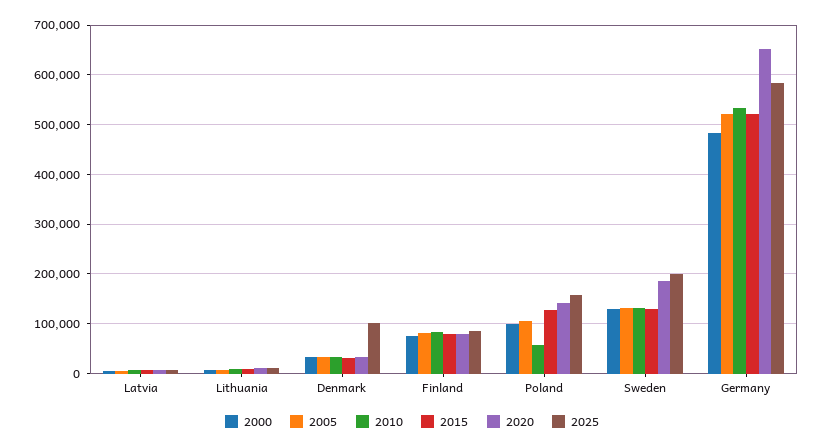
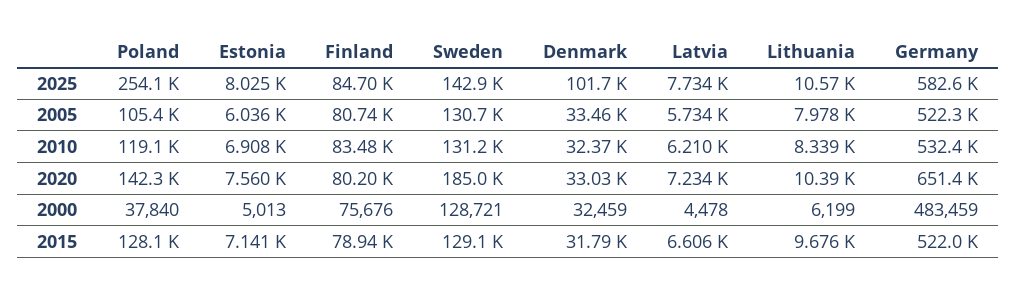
2000, Poland: 100000 -> 37840
2010, Poland: 60000 -> 119100
2025, Poland: 160000 -> 254100
2025, Sweden: 200000 -> 142900
2025, Estonia: none -> 8025
2005, Estonia: none -> 6036
2010, Estonia: none -> 6908
2020, Estonia: none -> 7560
2000, Estonia: none -> 5013
2015, Estonia: none -> 7141

